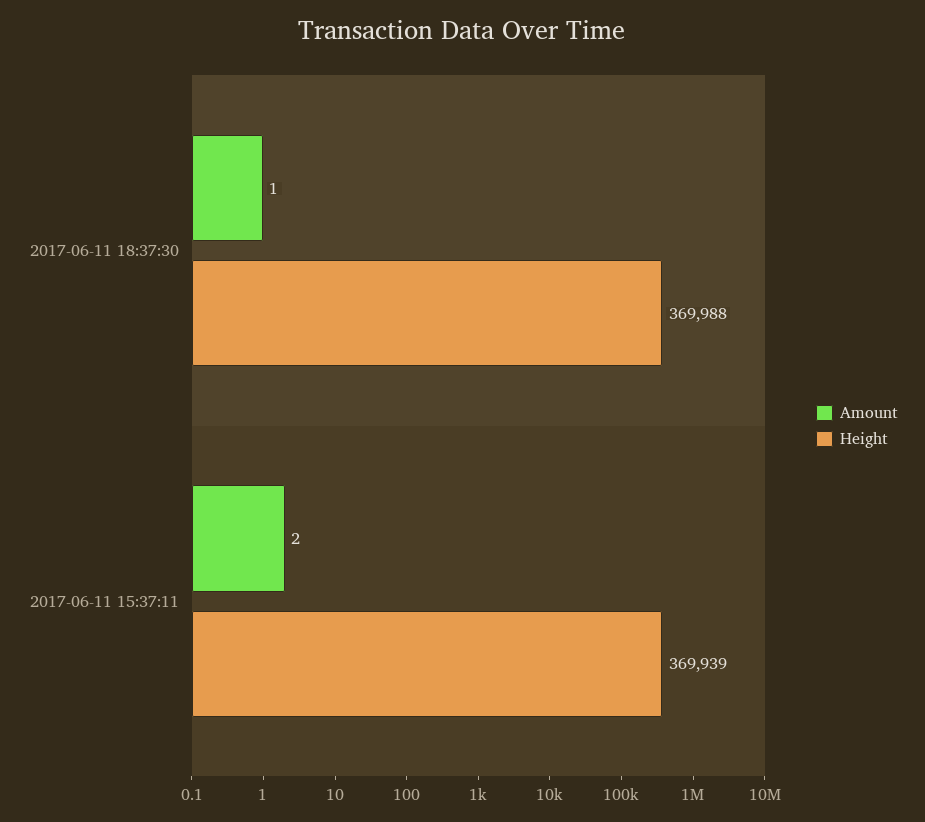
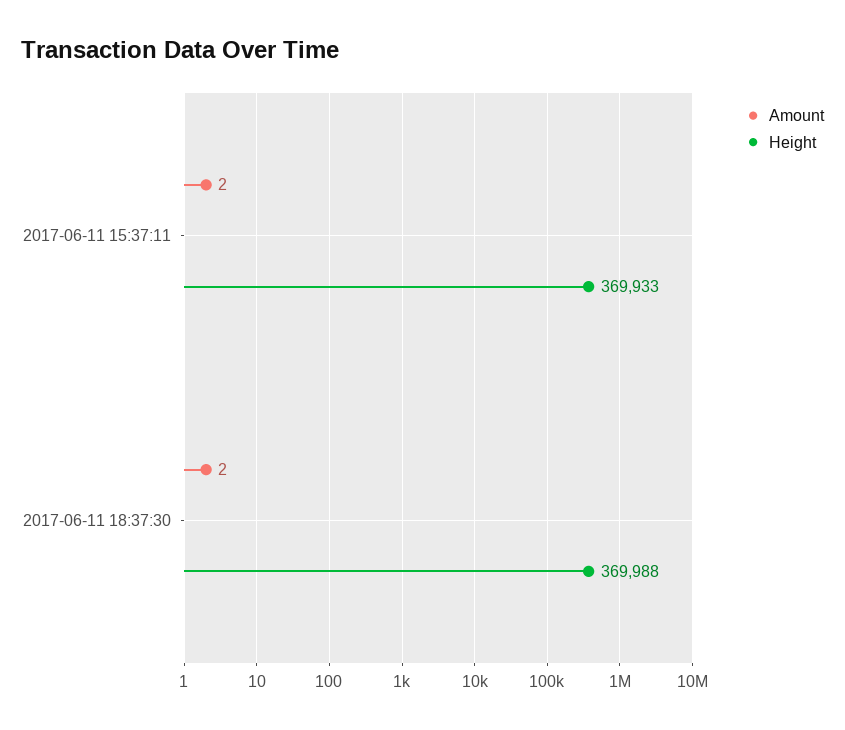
Amount, 2017-06-11 18:37:30: 1 -> 2
Height, 2017-06-11 15:37:11: 369939 -> 369933

